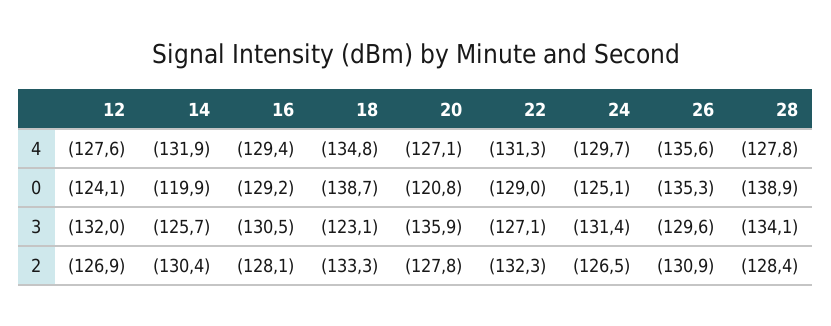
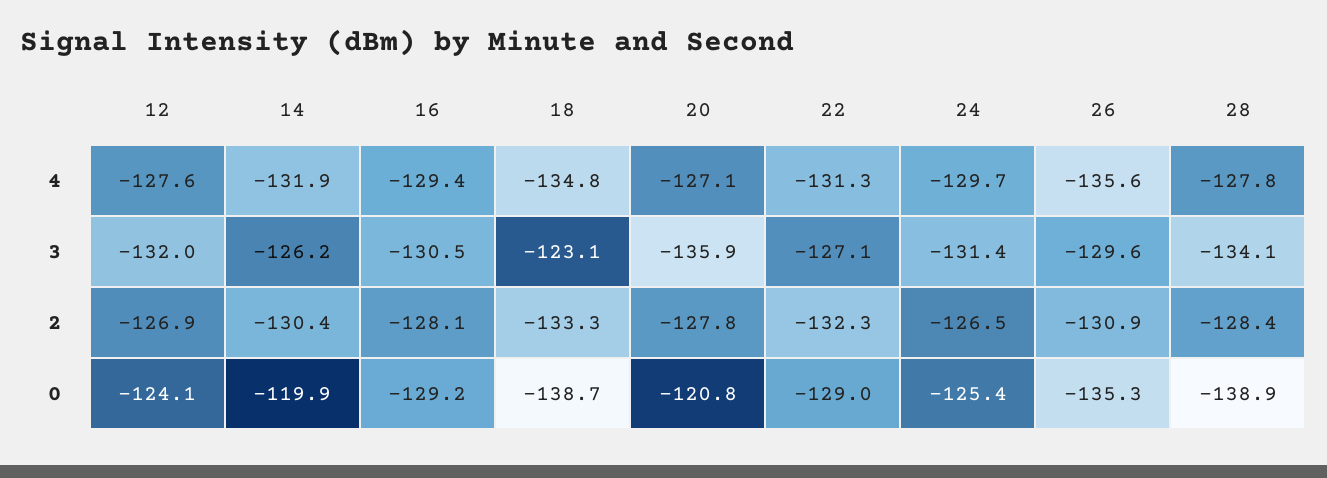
24, 0: -125.1 -> -125.4
14, 3: -125.7 -> -126.2

